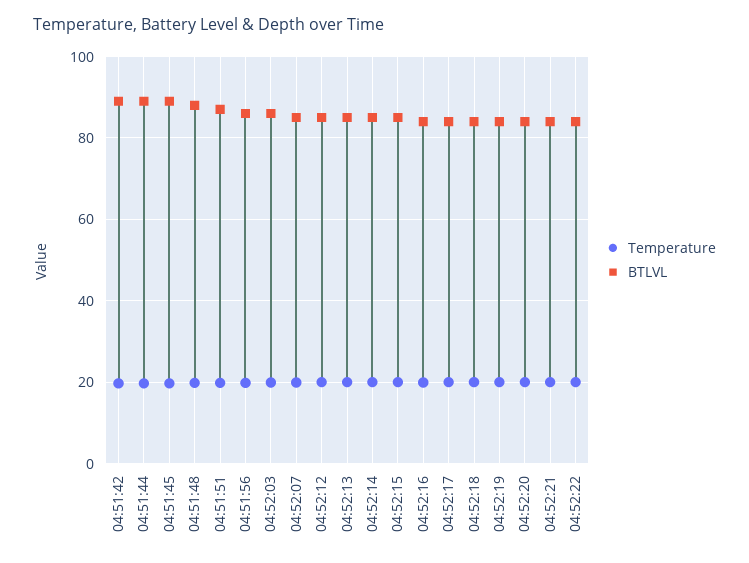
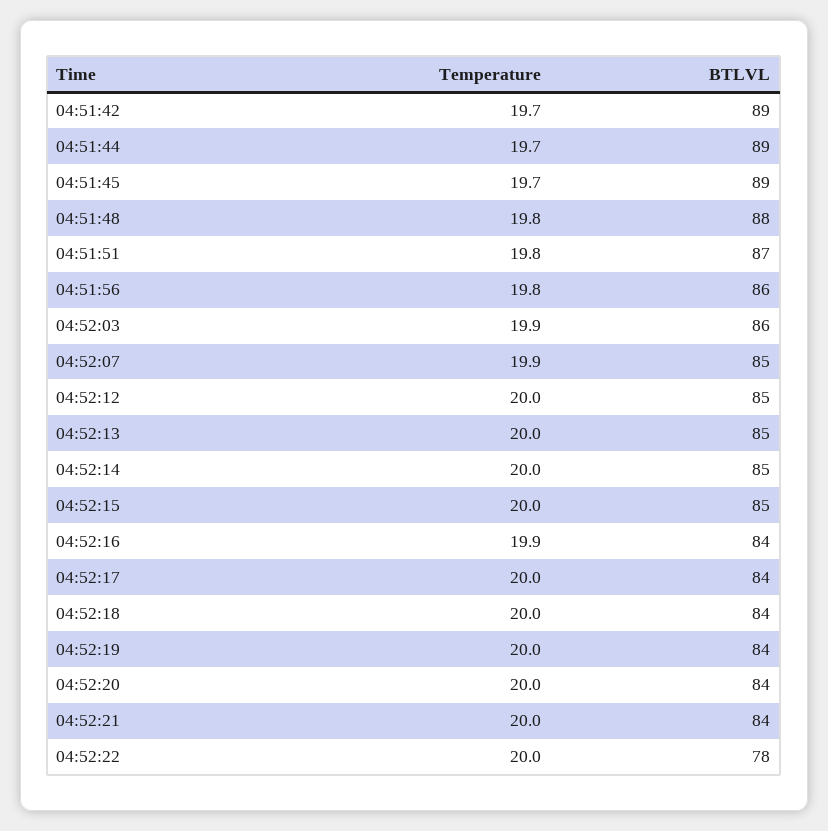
BTLVL, 04:52:22: 84 -> 78

